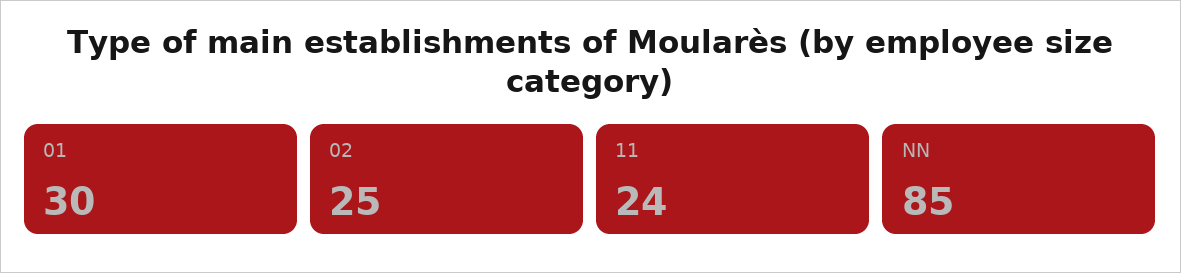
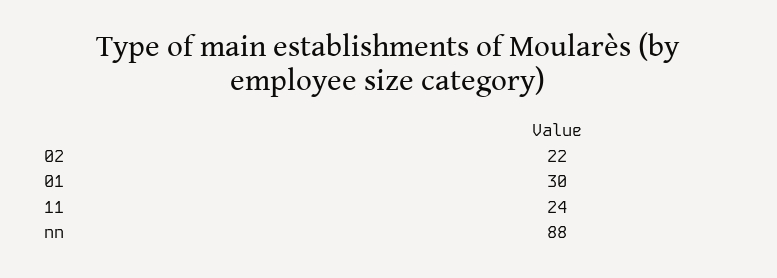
02: 25 -> 22
NN: 85 -> 88

